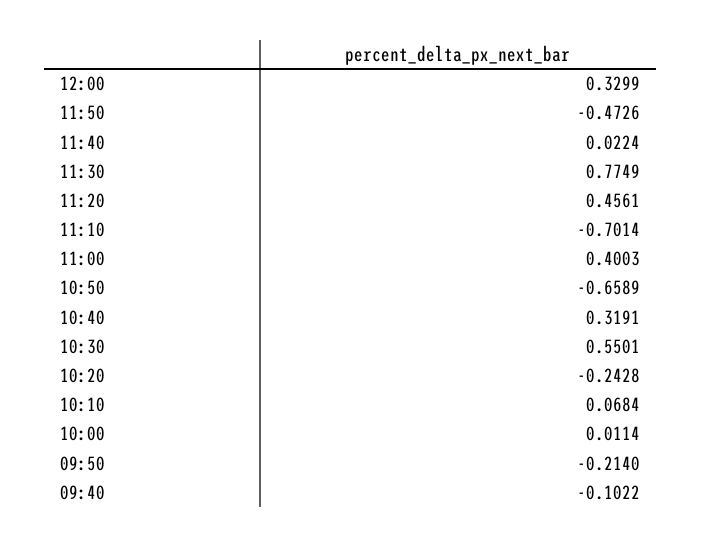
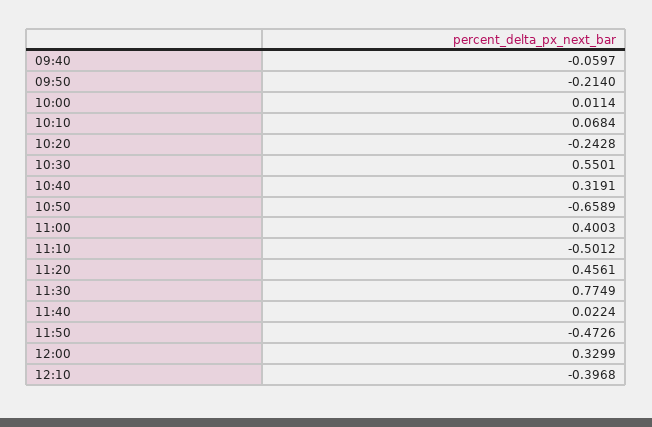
11:10: -0.7014 -> -0.5012
09:40: -0.1022 -> -0.0597
12:10: none -> -0.3968

